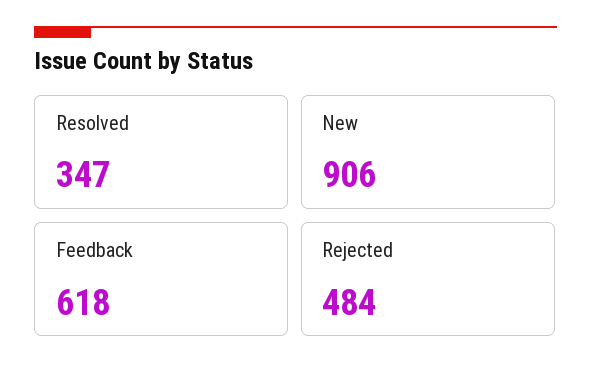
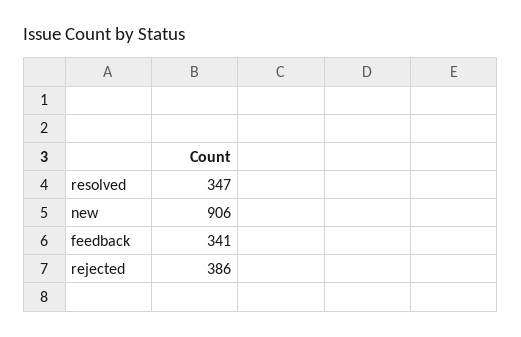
Feedback: 618 -> 341
Rejected: 484 -> 386

